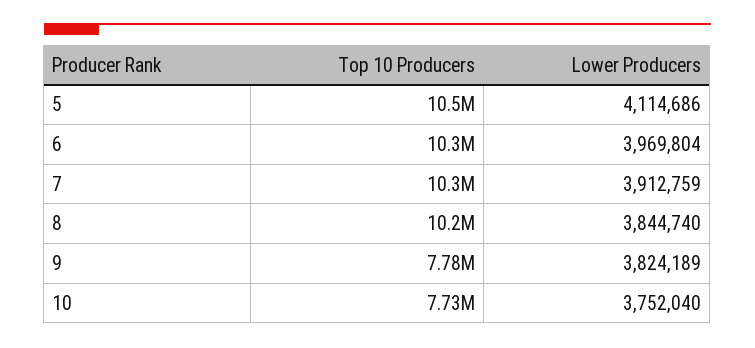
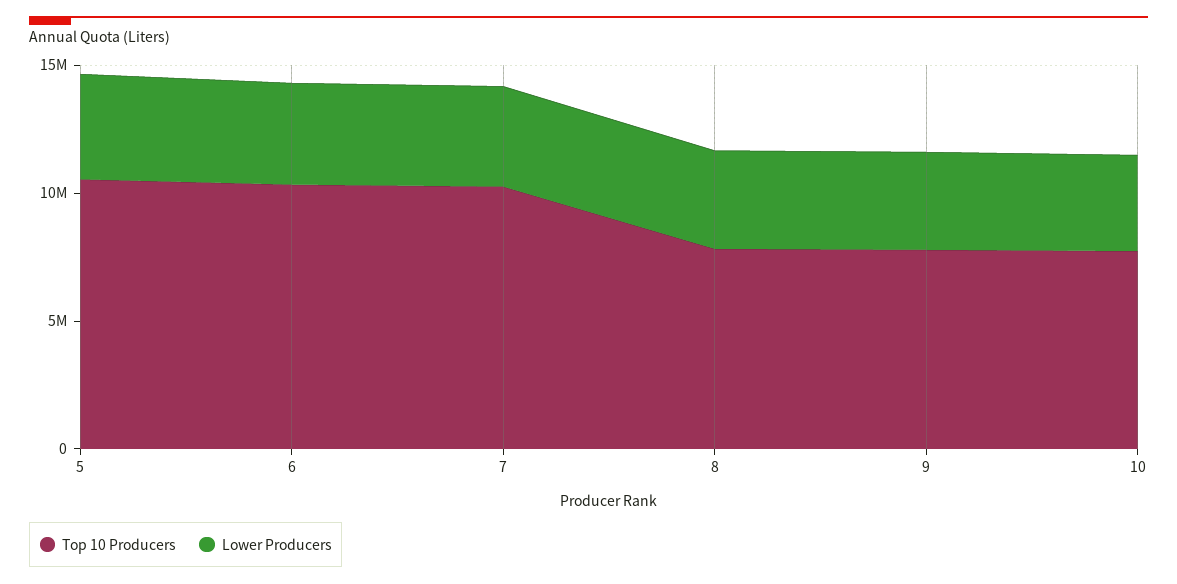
Top 10 Producers, 8: 10200000 -> 8000000

